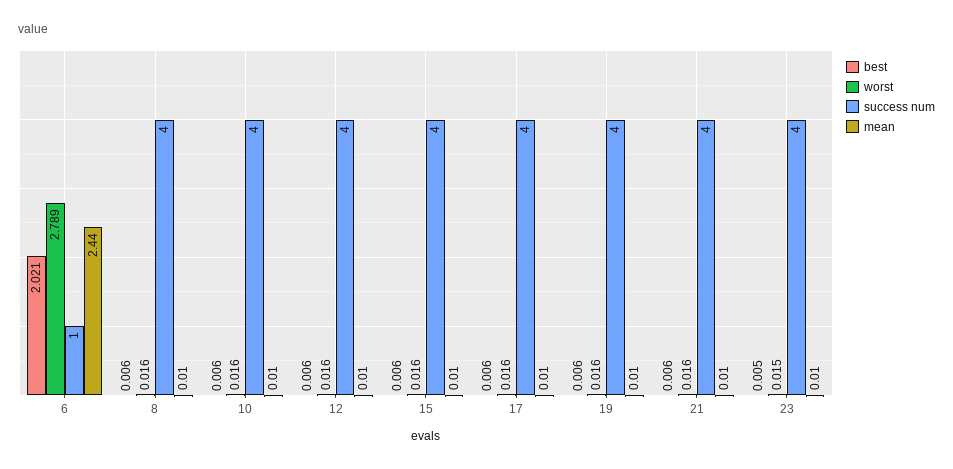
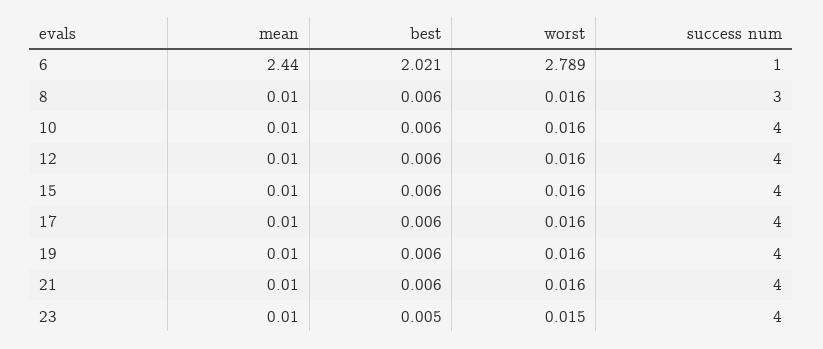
success num, 8: 4 -> 3

